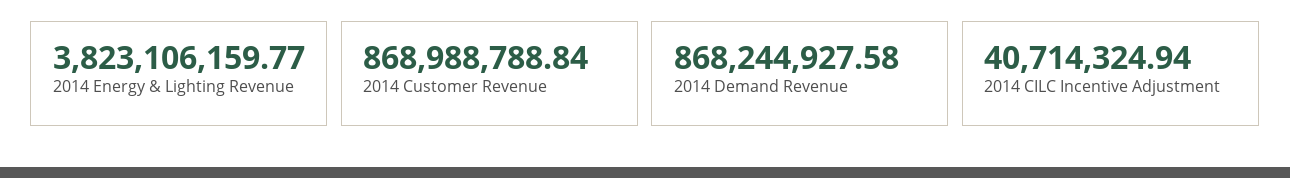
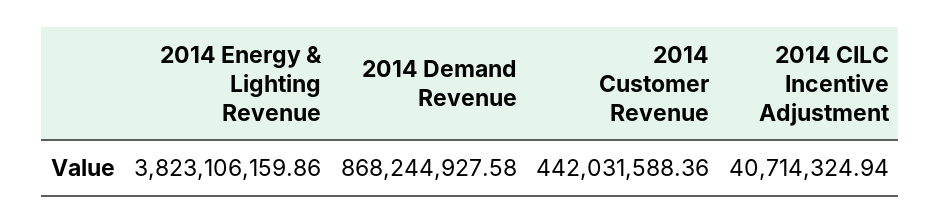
2014 Energy & Lighting Revenue: 3823106159.77 -> 3823106159.86
2014 Customer Revenue: 868988788.84 -> 442031588.36

